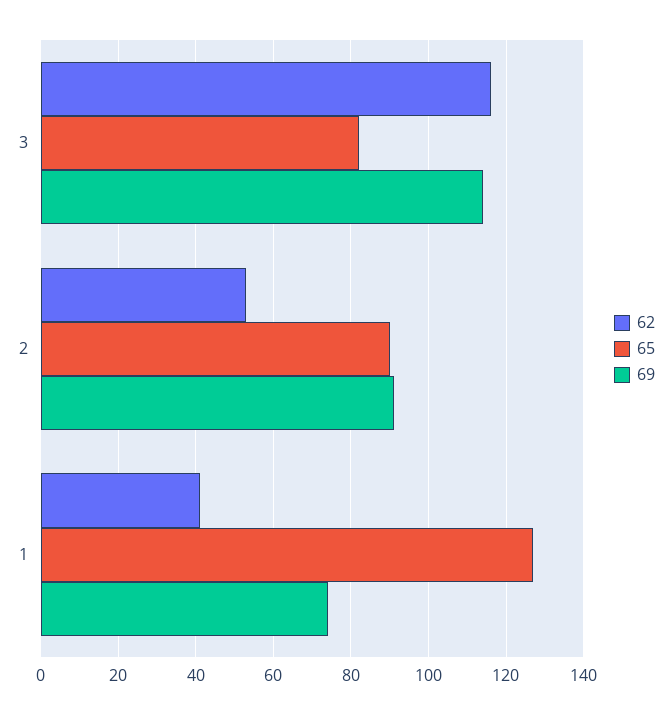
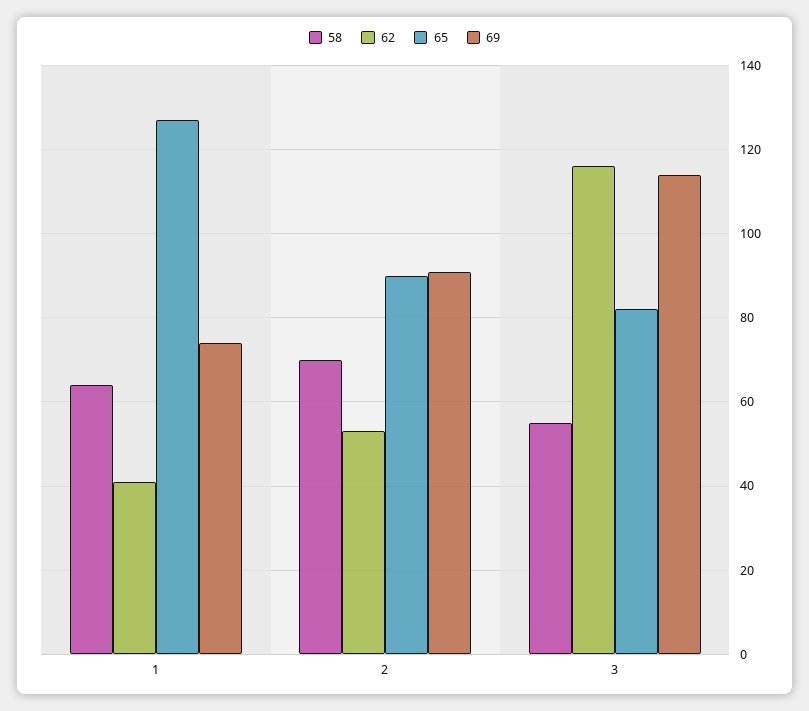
58, 1: none -> 65
58, 2: none -> 70
58, 3: none -> 55

